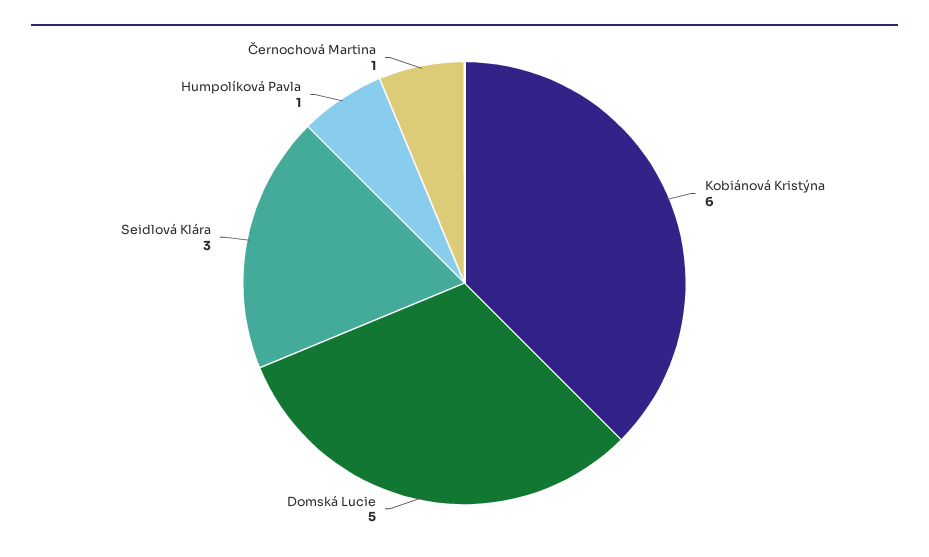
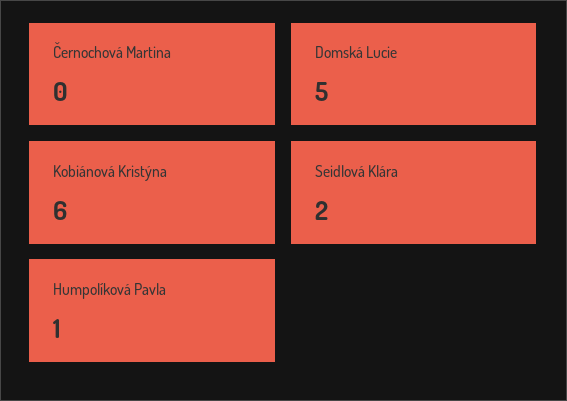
Seidlová Klára: 3 -> 2
Černochová Martina: 1 -> 0

